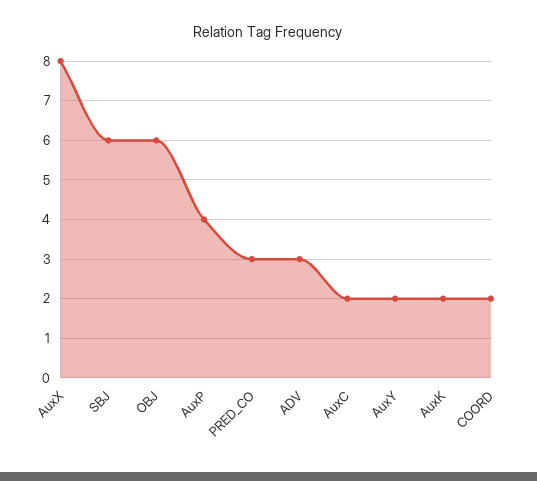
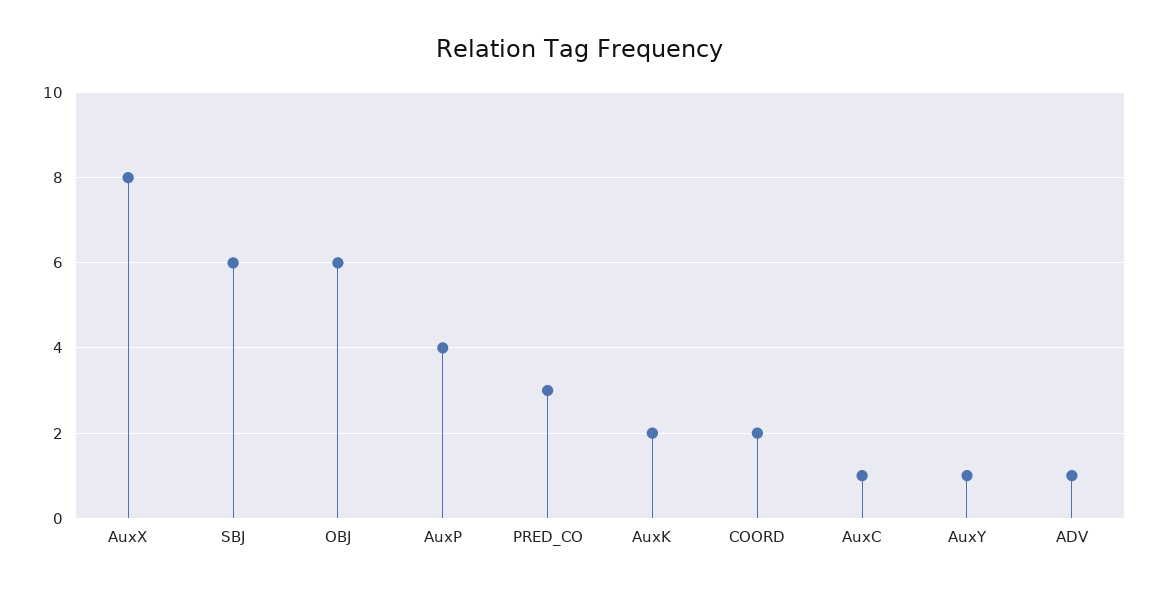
ADV: 3 -> 1
AuxC: 2 -> 1
AuxY: 2 -> 1

